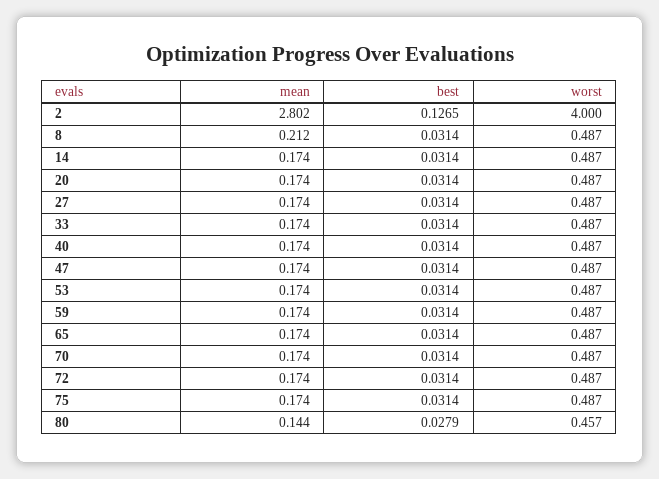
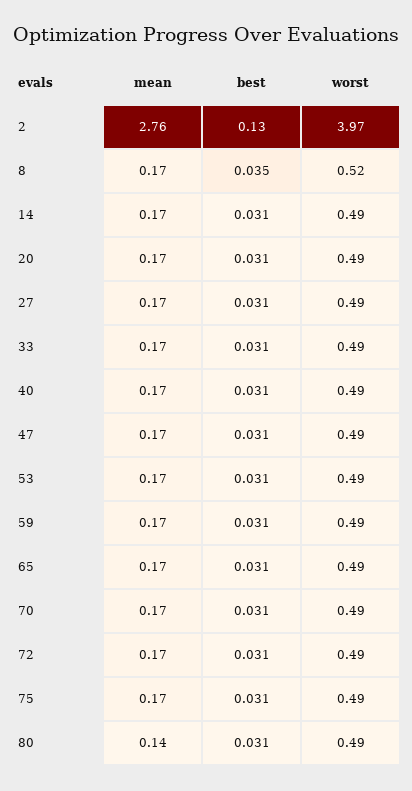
mean, 2: 2.802 -> 2.76
best, 2: 0.1265 -> 0.13
worst, 2: 4 -> 3.97
mean, 8: 0.212 -> 0.17
best, 8: 0.0314 -> 0.035
worst, 8: 0.487 -> 0.52
best, 80: 0.0279 -> 0.031
worst, 80: 0.457 -> 0.49

